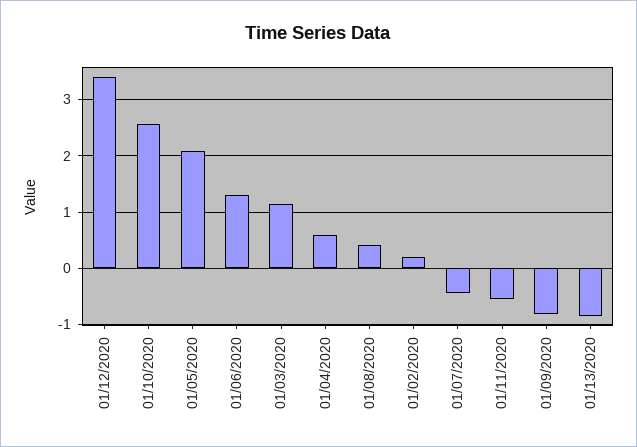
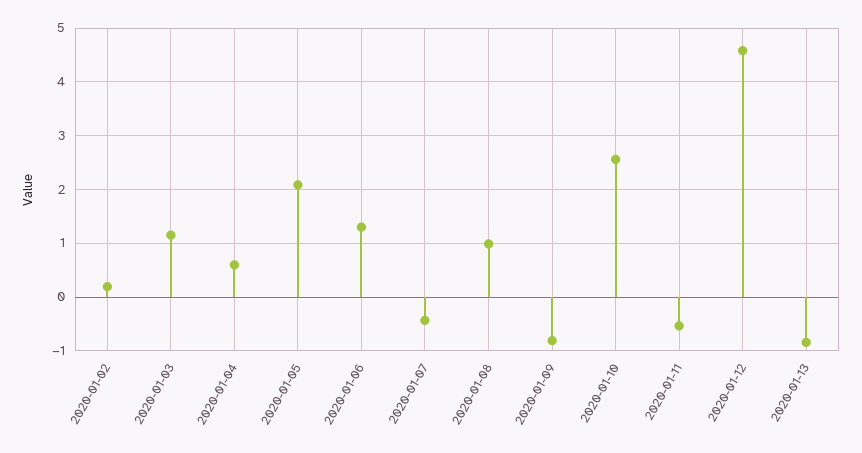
01/12/2020: 3.4 -> 4.6
01/08/2020: 0.4 -> 1

